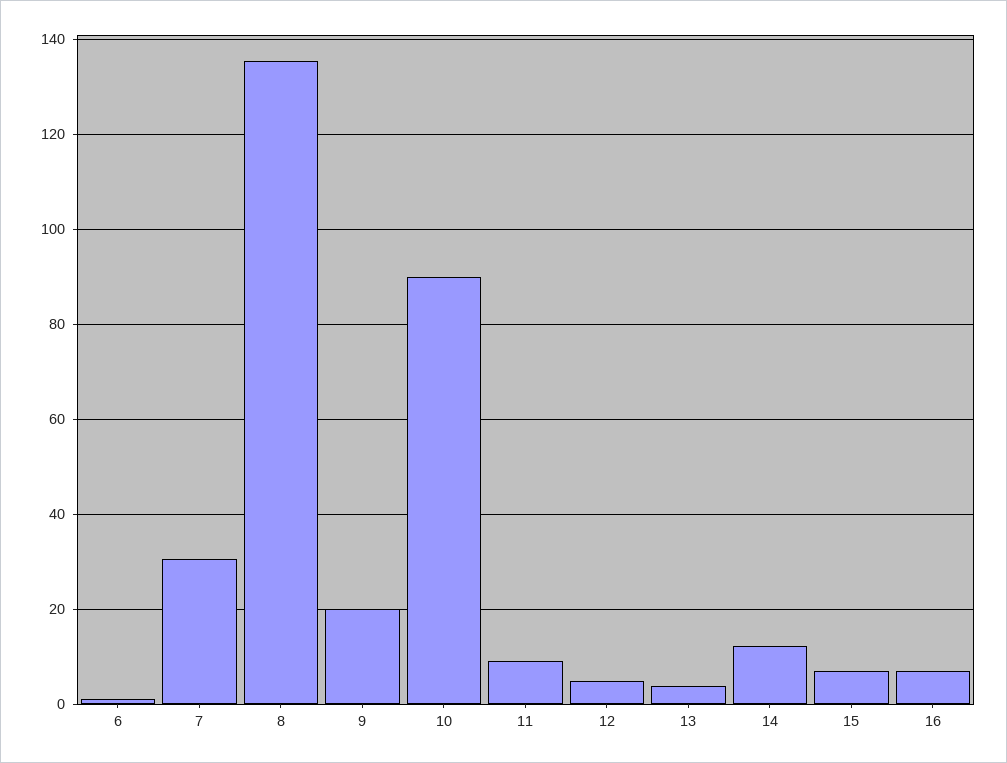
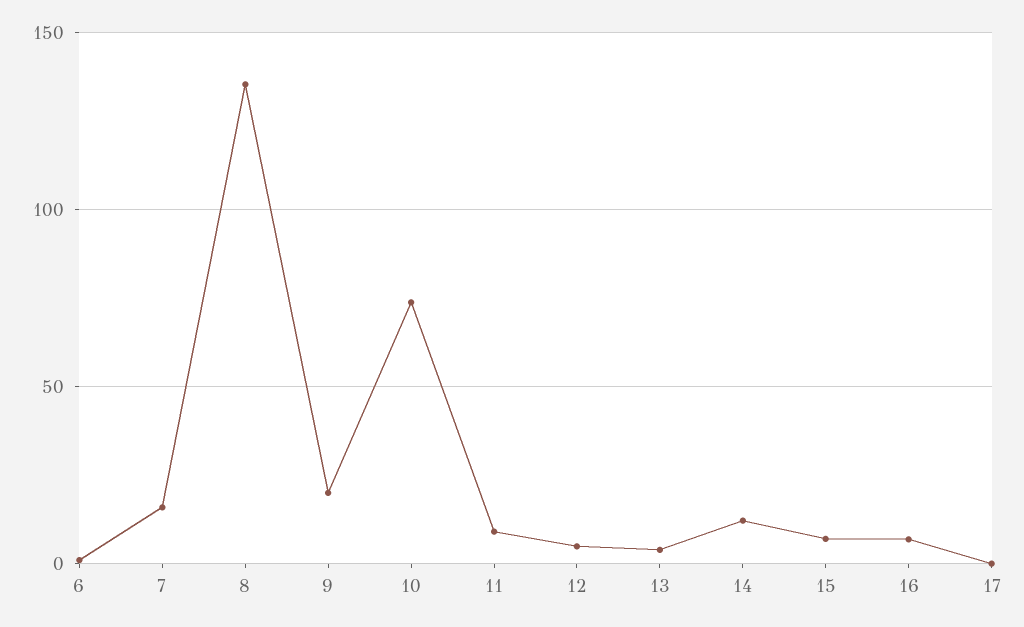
7: 30 -> 15
10: 90 -> 75
17: none -> 0

